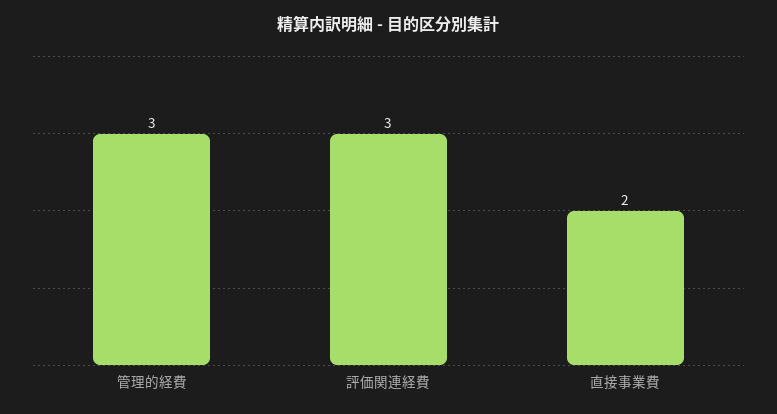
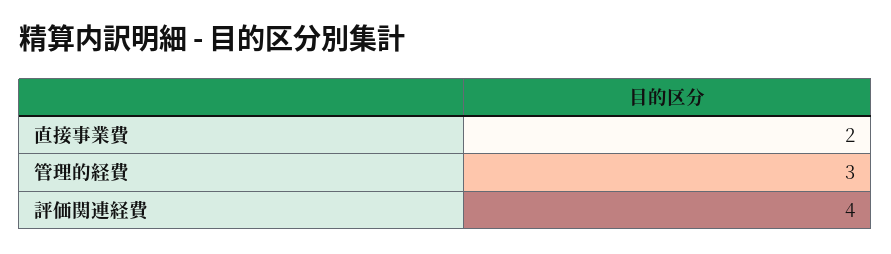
評価関連経費: 3 -> 4

